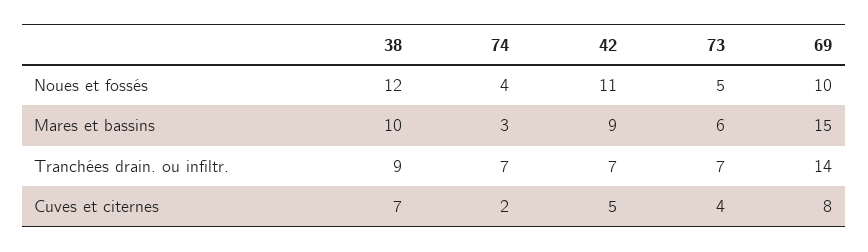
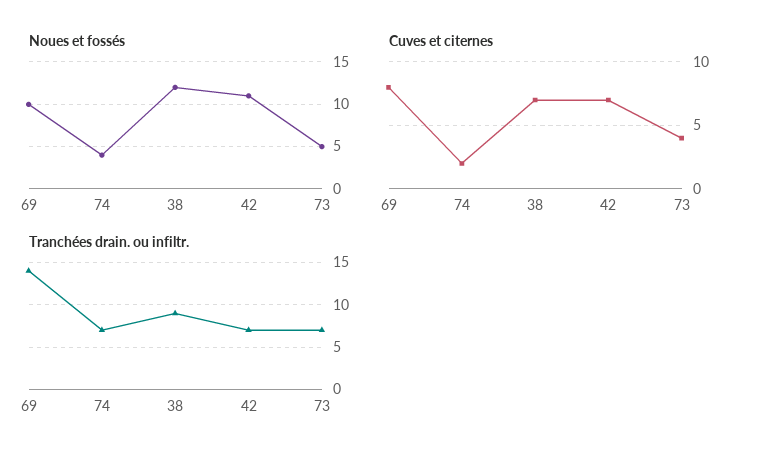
Mares et bassins, 38: 10 -> none
Mares et bassins, 74: 3 -> none
Mares et bassins, 42: 9 -> none
Mares et bassins, 73: 6 -> none
Mares et bassins, 69: 15 -> none
Cuves et citernes, 42: 5 -> 7

